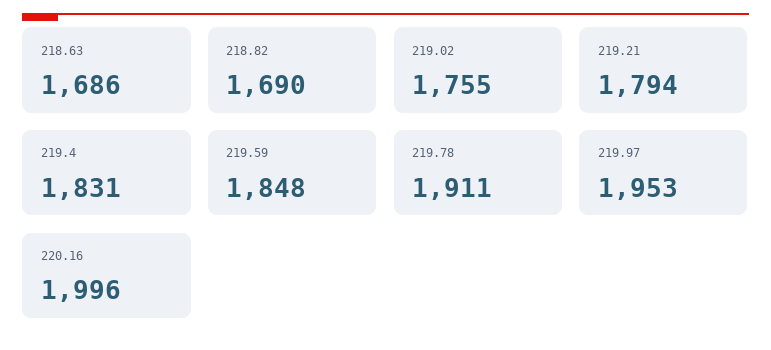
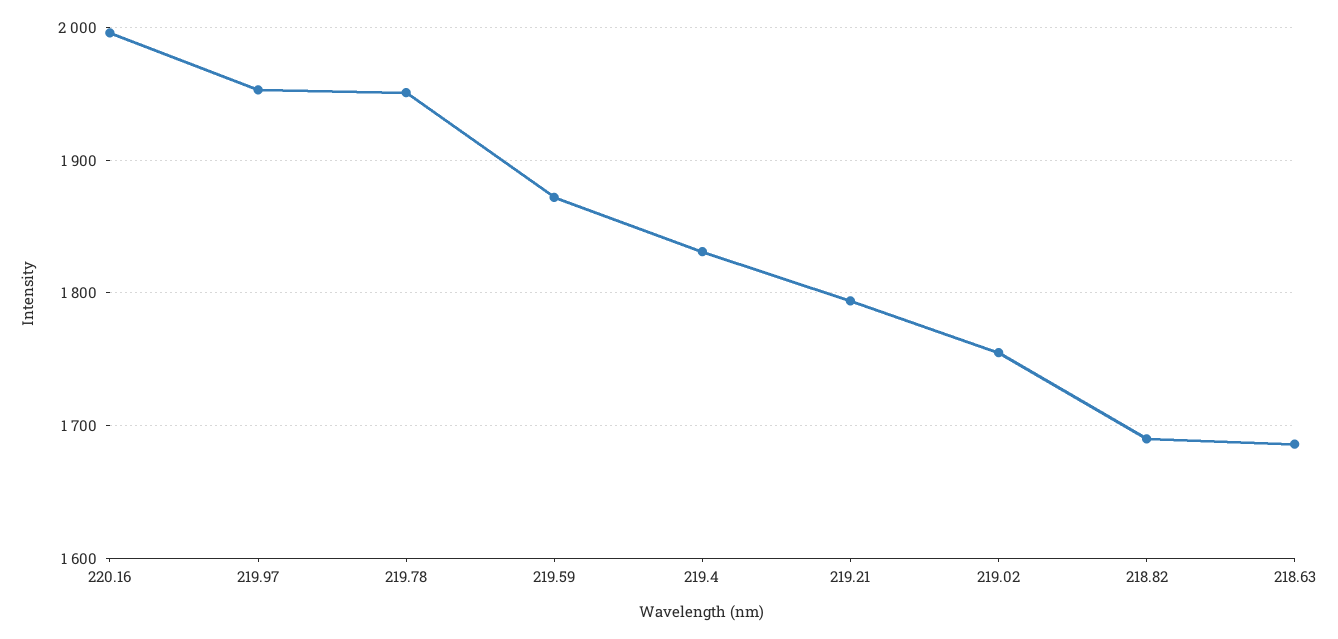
219.59: 1848 -> 1870
219.78: 1911 -> 1950

